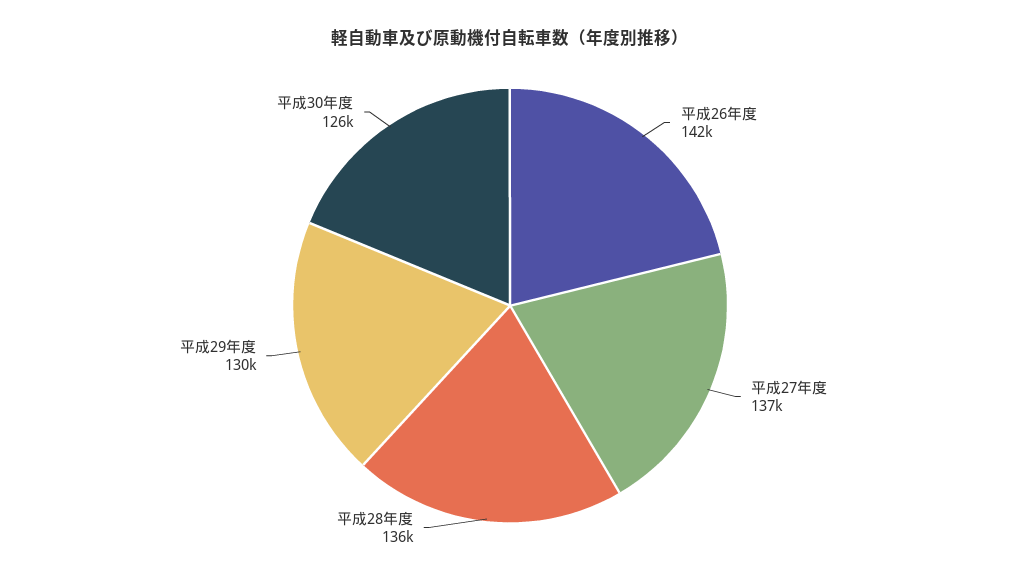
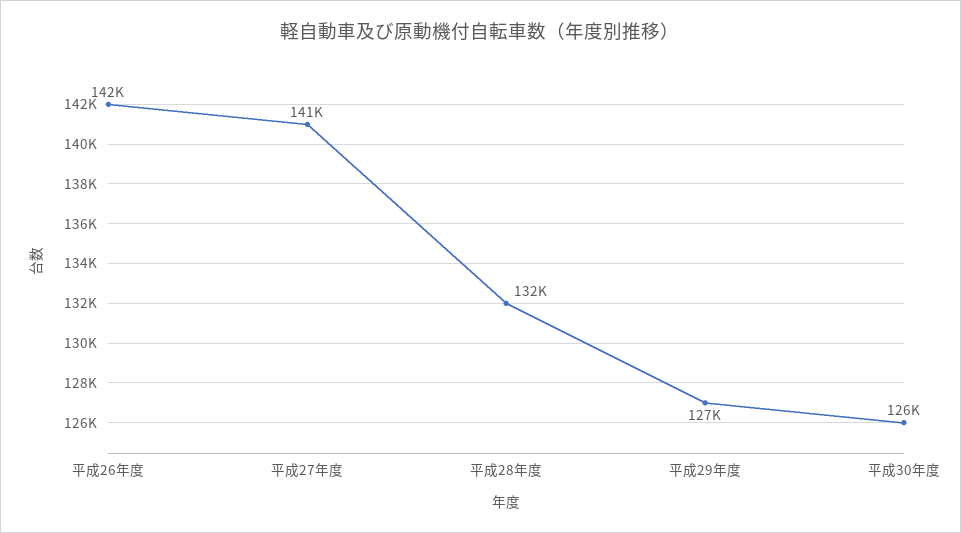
平成27年度: 137000 -> 141000
平成28年度: 136000 -> 132000
平成29年度: 130000 -> 127000

